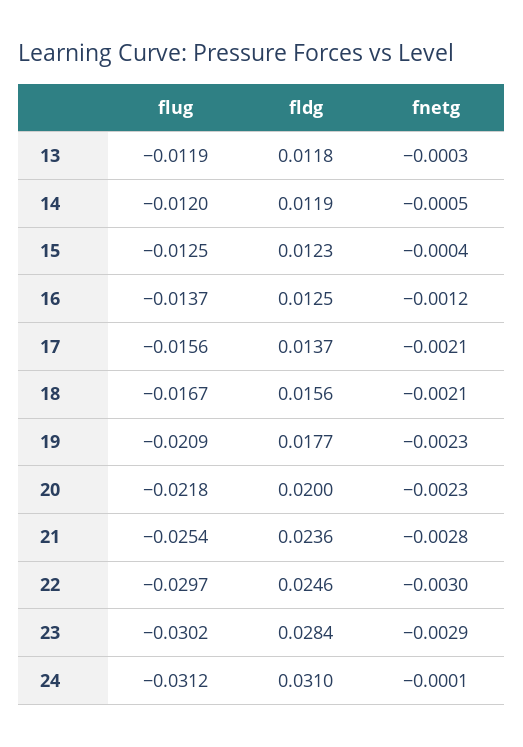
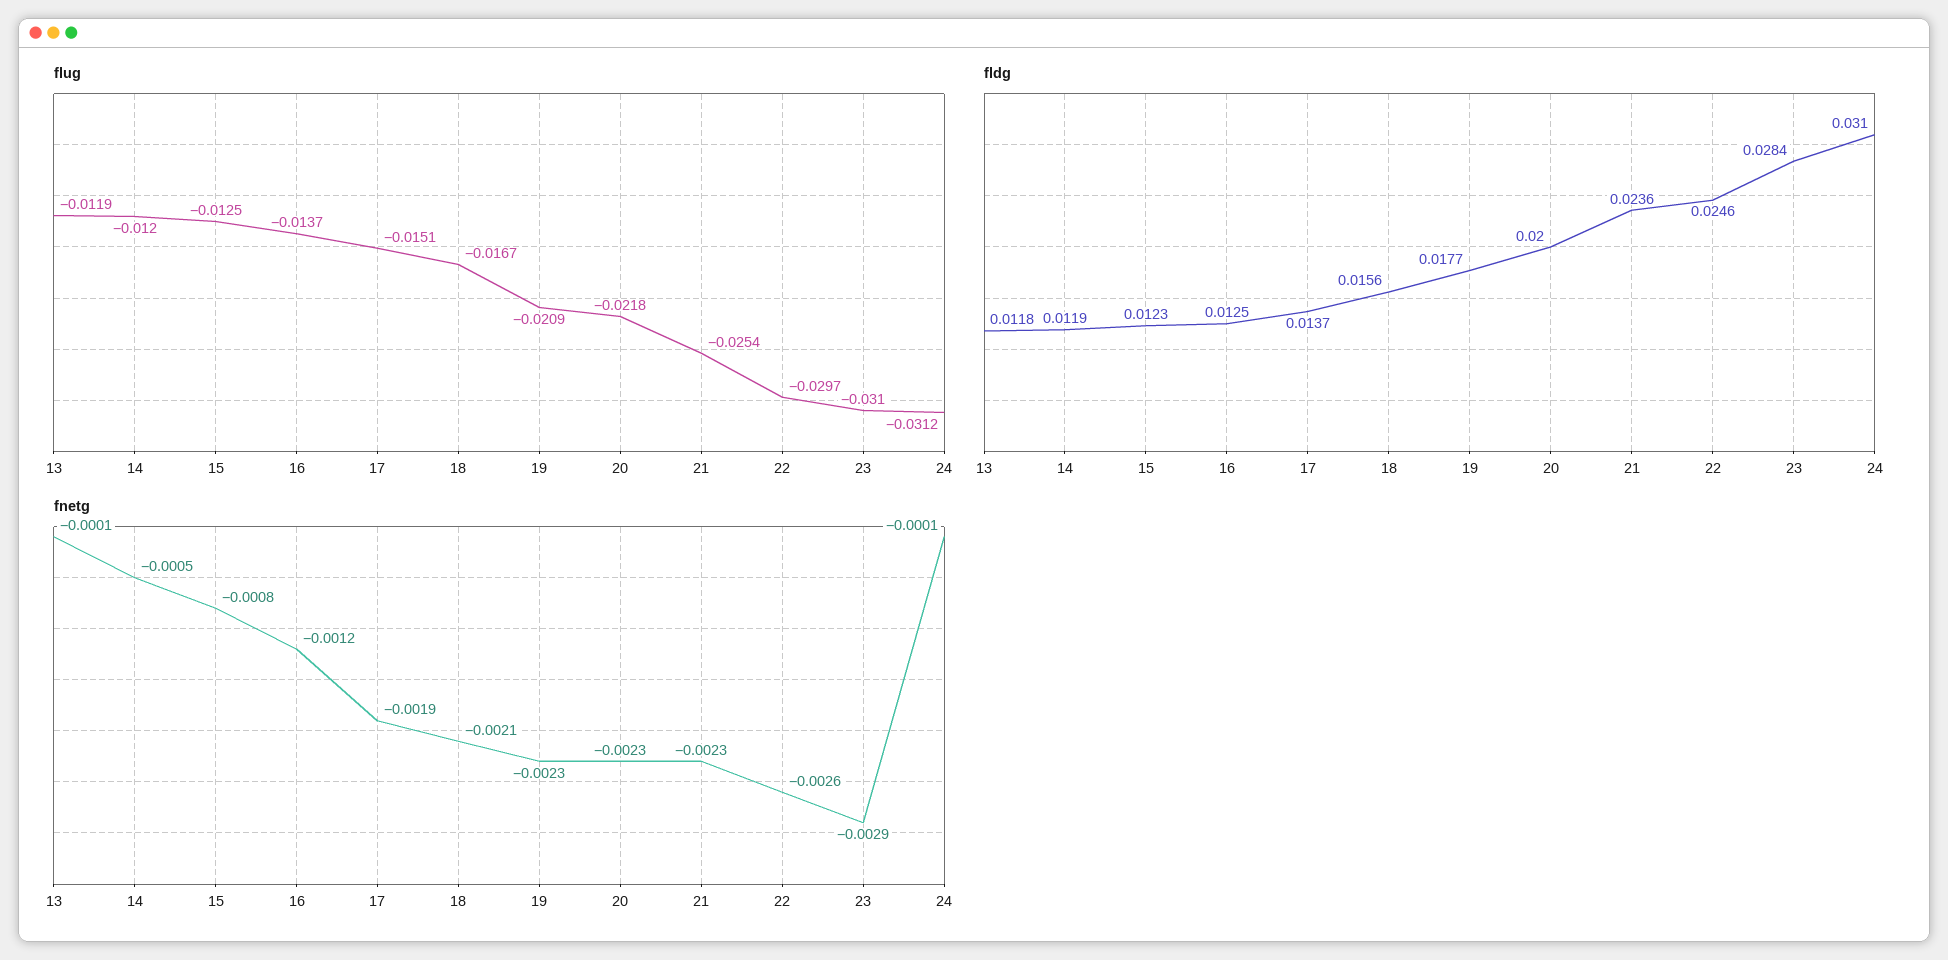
fnetg, 13: -0.0003 -> -0.0001
fnetg, 15: -0.0004 -> -0.0008
flug, 17: -0.0156 -> -0.0151
fnetg, 17: -0.0021 -> -0.0019
fnetg, 21: -0.0028 -> -0.0023
fnetg, 22: -0.003 -> -0.0026
flug, 23: -0.0302 -> -0.031

